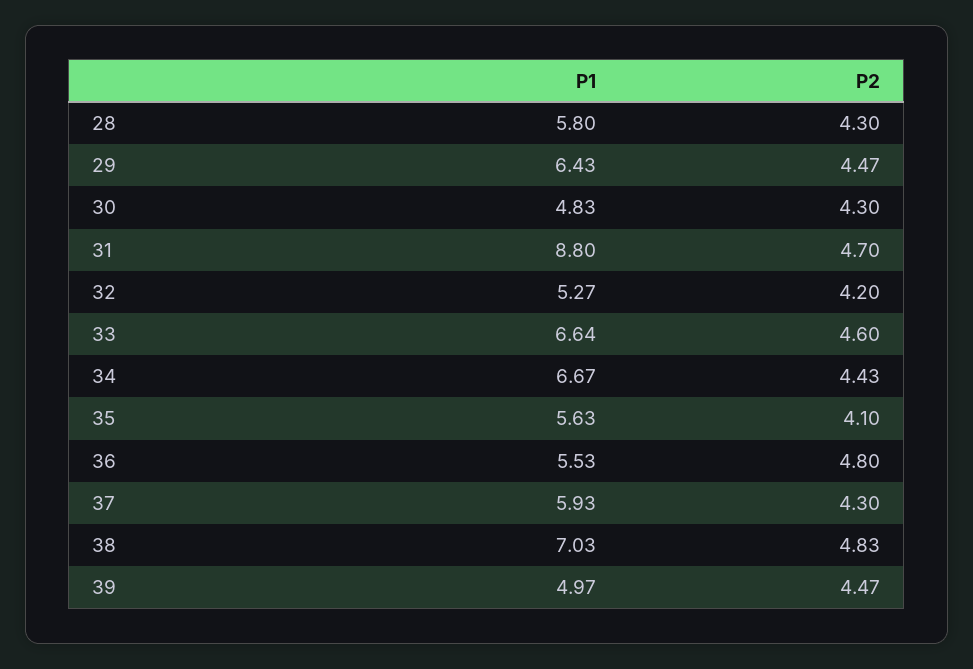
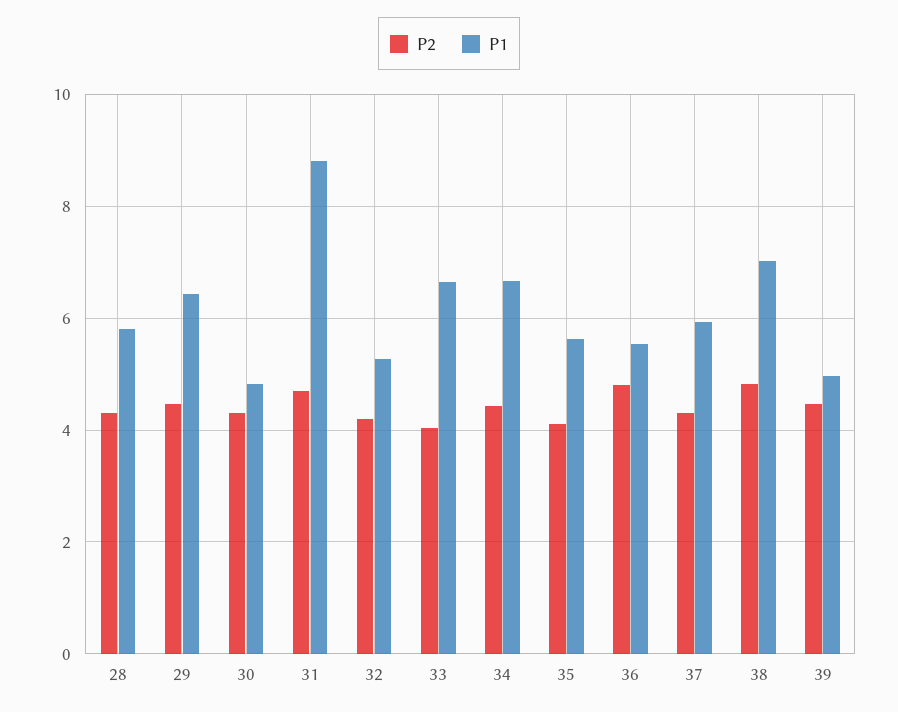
P2, 33: 4.6 -> 4

